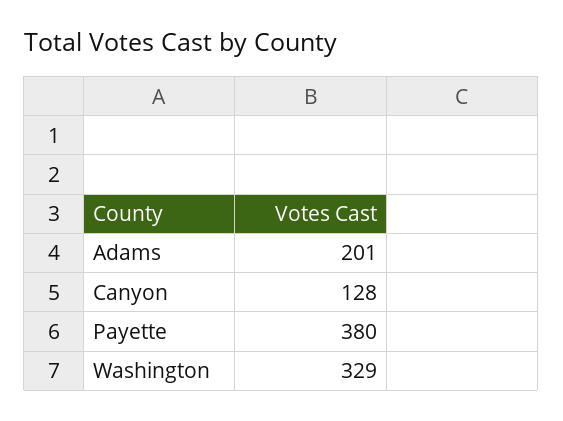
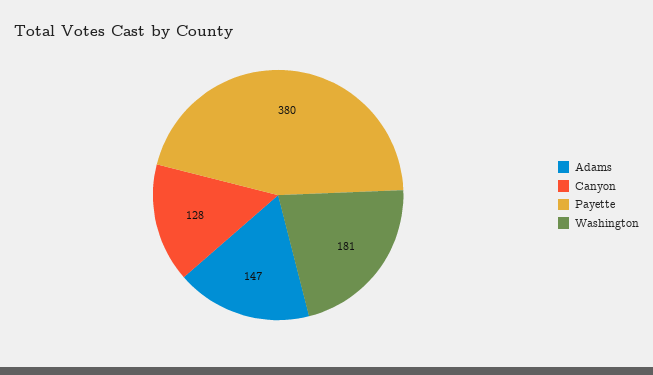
Adams: 201 -> 147
Washington: 329 -> 181

